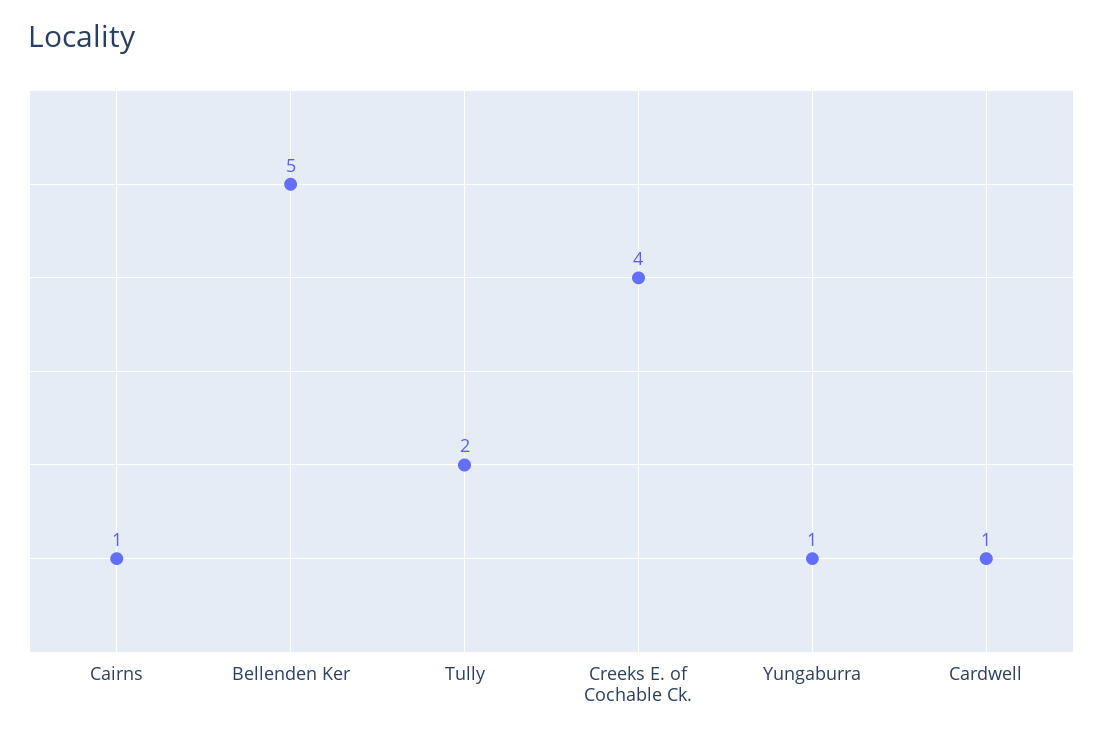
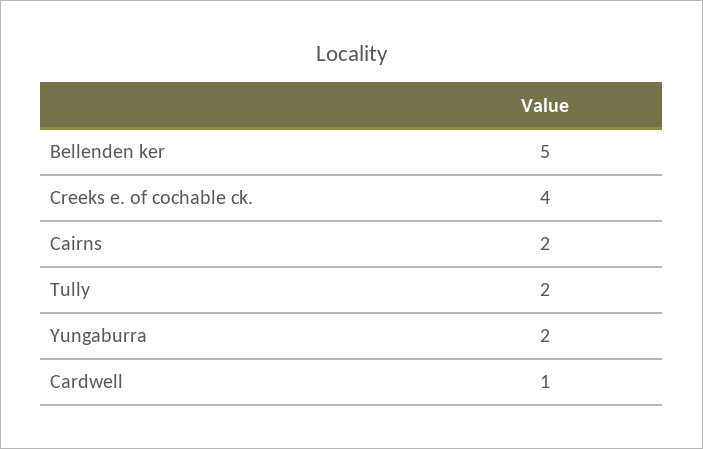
Cairns: 1 -> 2
Yungaburra: 1 -> 2

